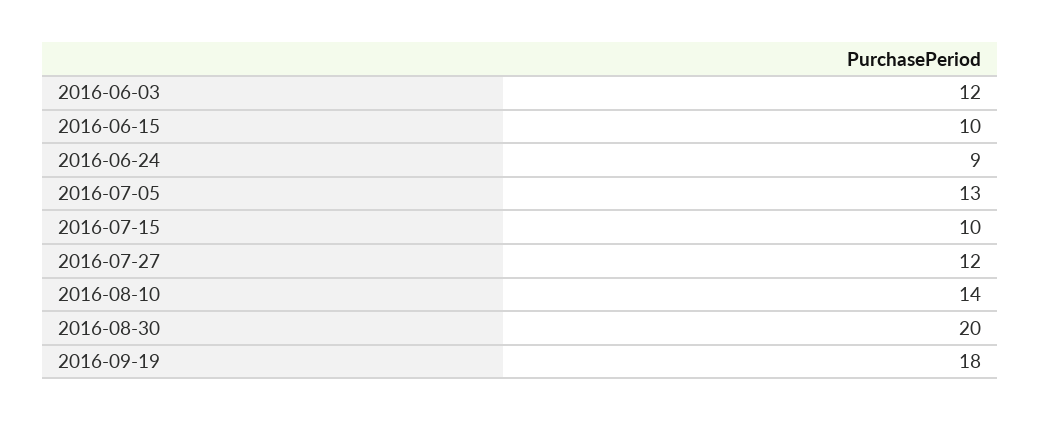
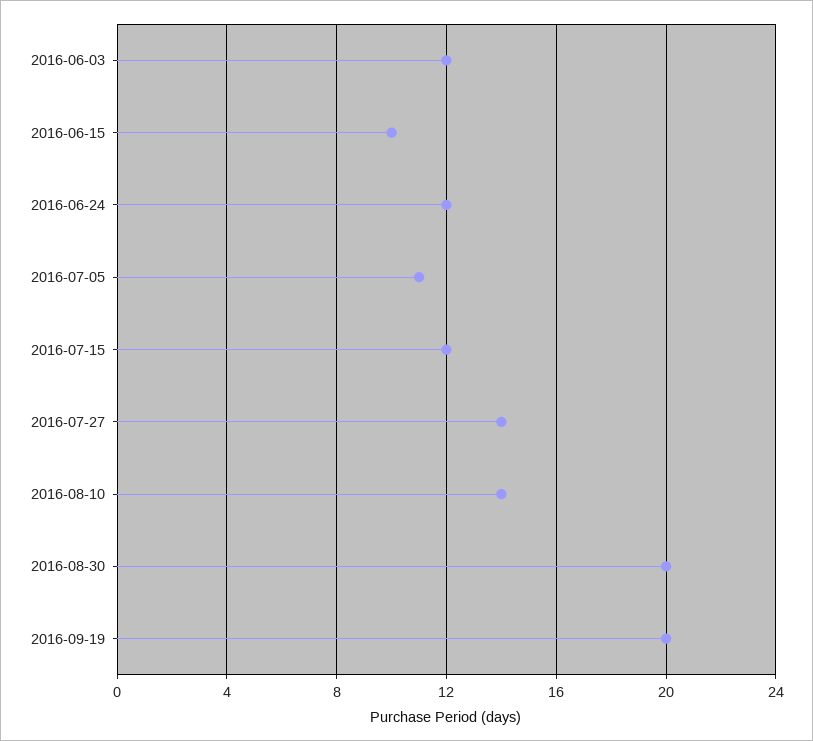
2016-06-24: 9 -> 12
2016-07-05: 13 -> 11
2016-07-15: 10 -> 12
2016-07-27: 12 -> 14
2016-09-19: 18 -> 20

